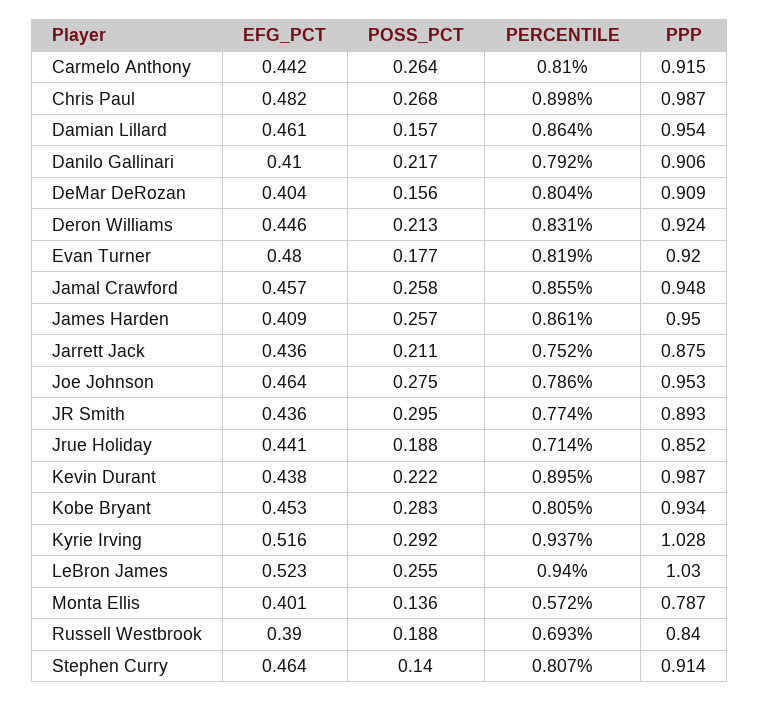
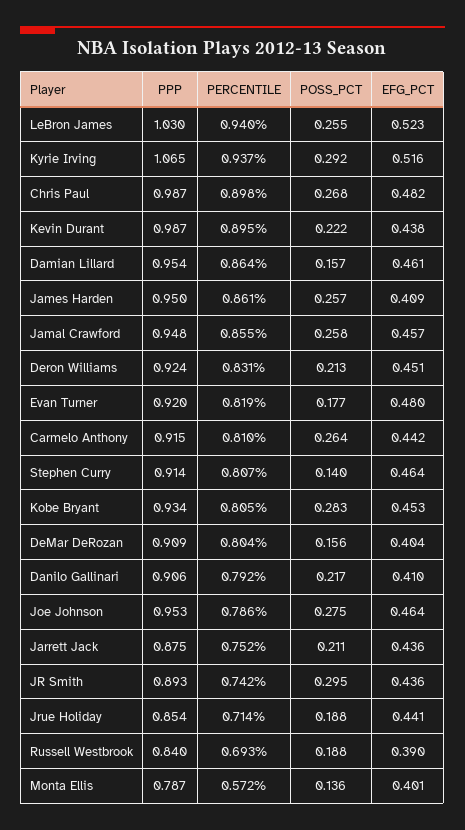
EFG_PCT, Deron Williams: 0.446 -> 0.451
PERCENTILE, JR Smith: 0.774 -> 0.742
PPP, Jrue Holiday: 0.852 -> 0.854
PPP, Kyrie Irving: 1.028 -> 1.065

